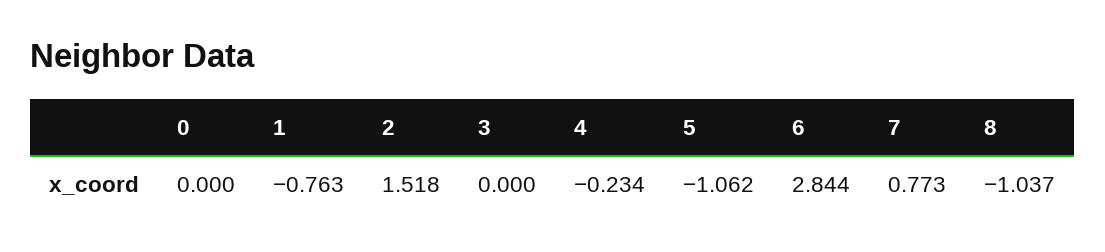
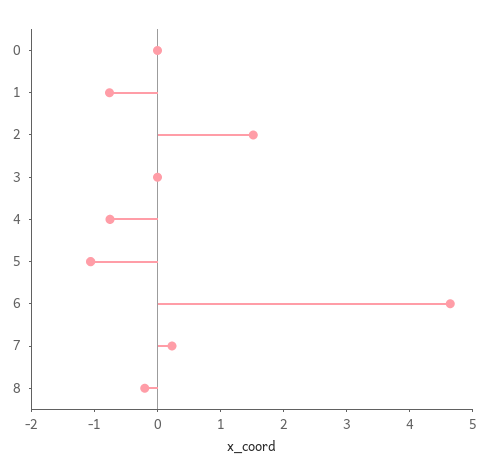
4: -0.234 -> -0.8
6: 2.844 -> 4.6
7: 0.773 -> 0.2
8: -1.037 -> -0.2

